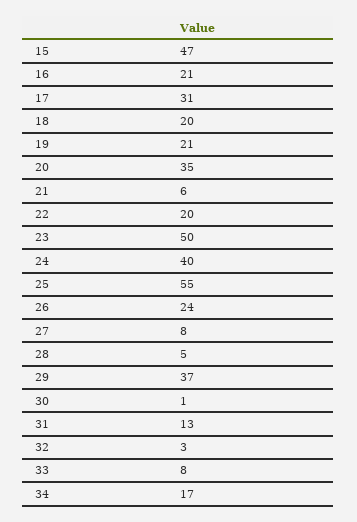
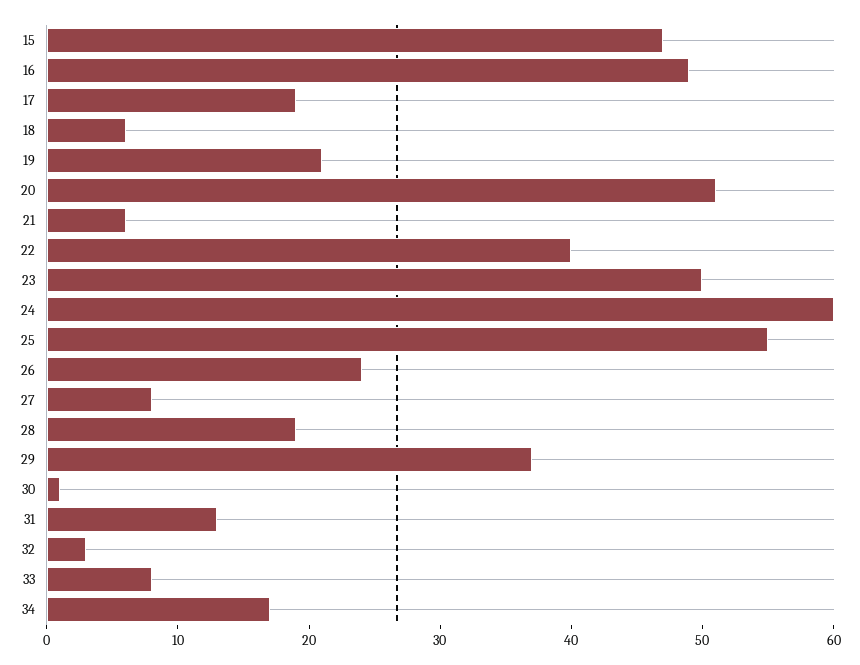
16: 21 -> 49
17: 31 -> 19
18: 20 -> 6
20: 35 -> 51
22: 20 -> 40
24: 40 -> 60
28: 5 -> 19

